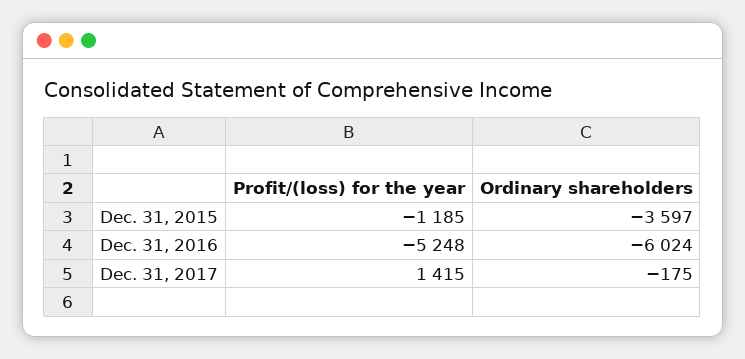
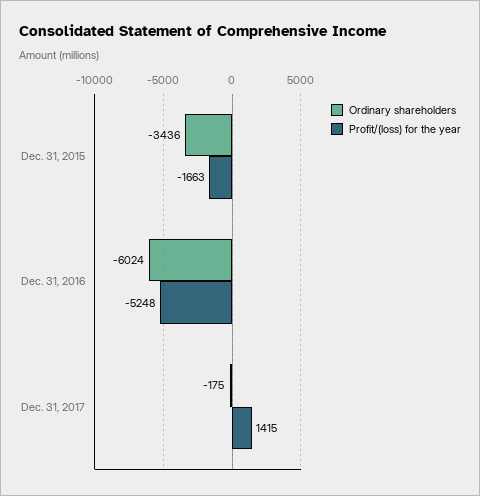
Profit/(loss) for the year, Dec. 31, 2015: -1185 -> -1663
Ordinary shareholders, Dec. 31, 2015: -3597 -> -3436

